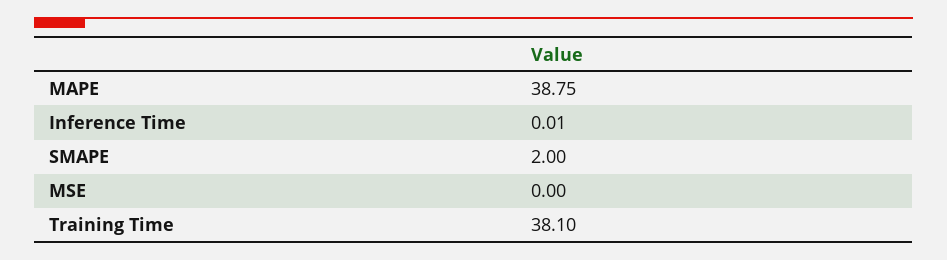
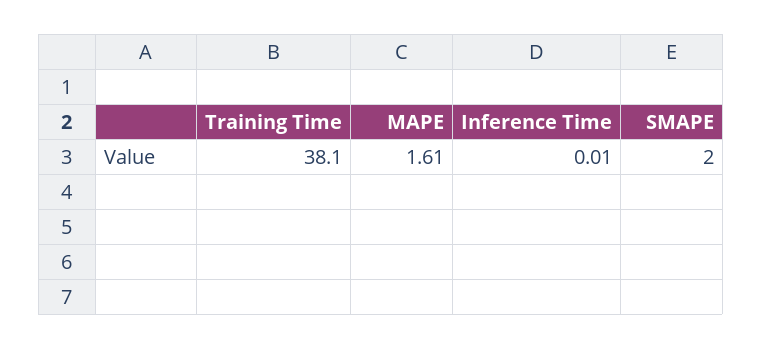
MAPE: 38.75 -> 1.61
MSE: 0 -> none

